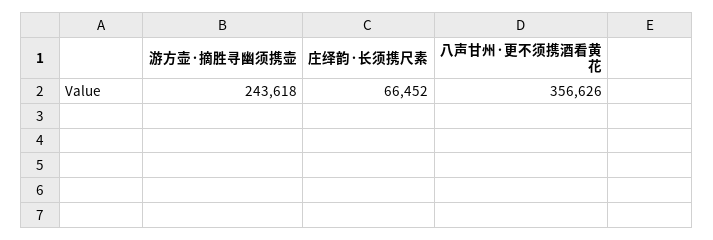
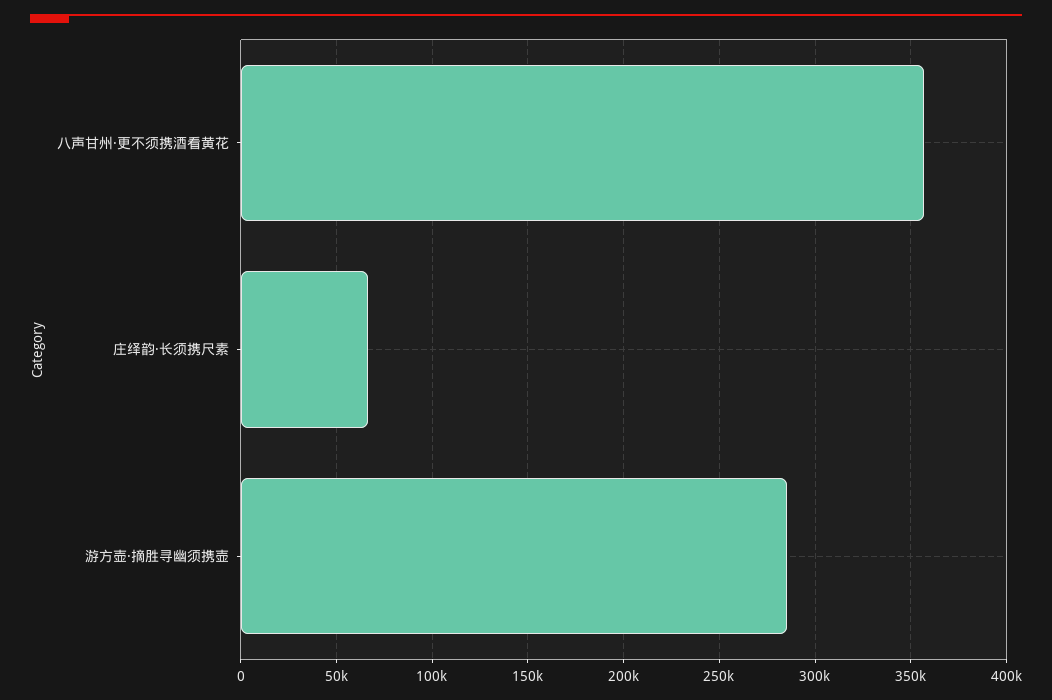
游方壶·摘胜寻幽须携壶: 243618 -> 285000

